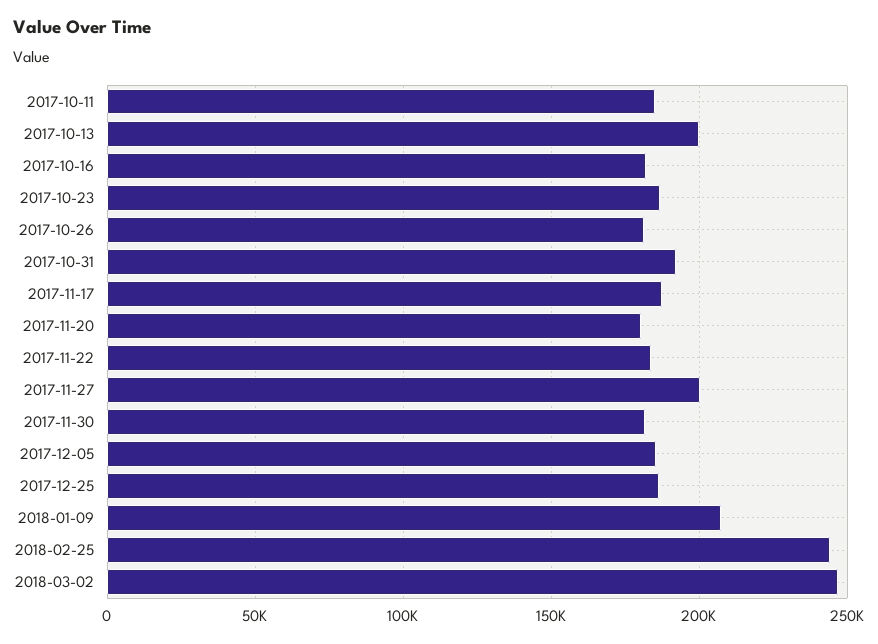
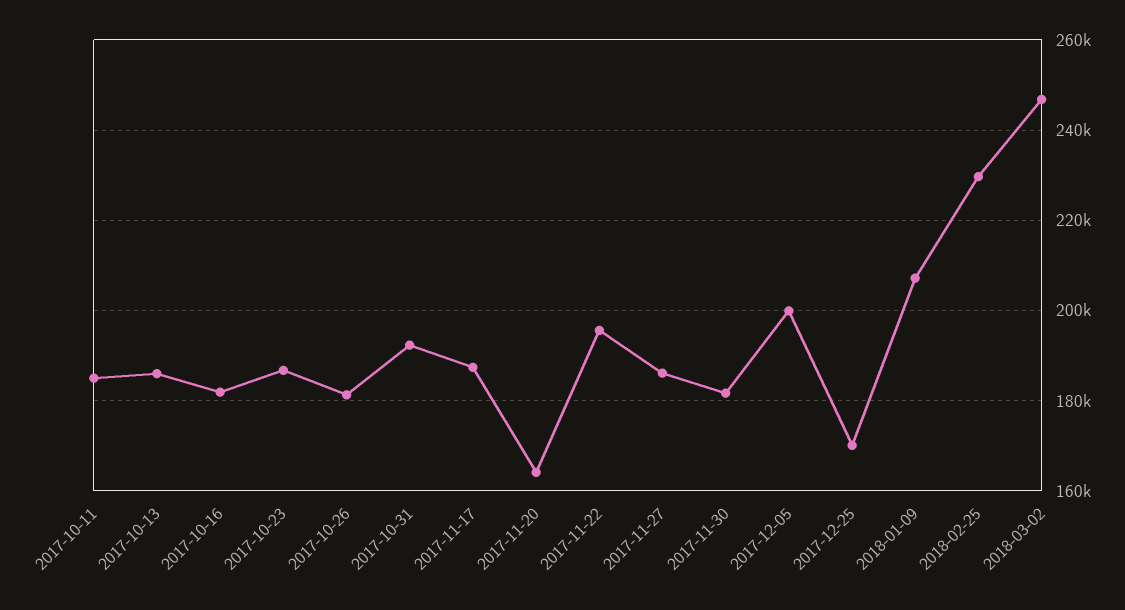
2017-10-13: 200000 -> 186000
2017-11-20: 180000 -> 164000
2017-11-22: 185000 -> 196000
2017-11-27: 200000 -> 186000
2017-12-05: 185000 -> 200000
2017-12-25: 185000 -> 170000
2018-02-25: 245000 -> 230000

